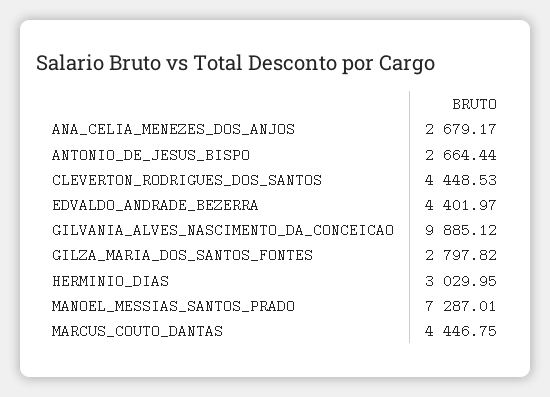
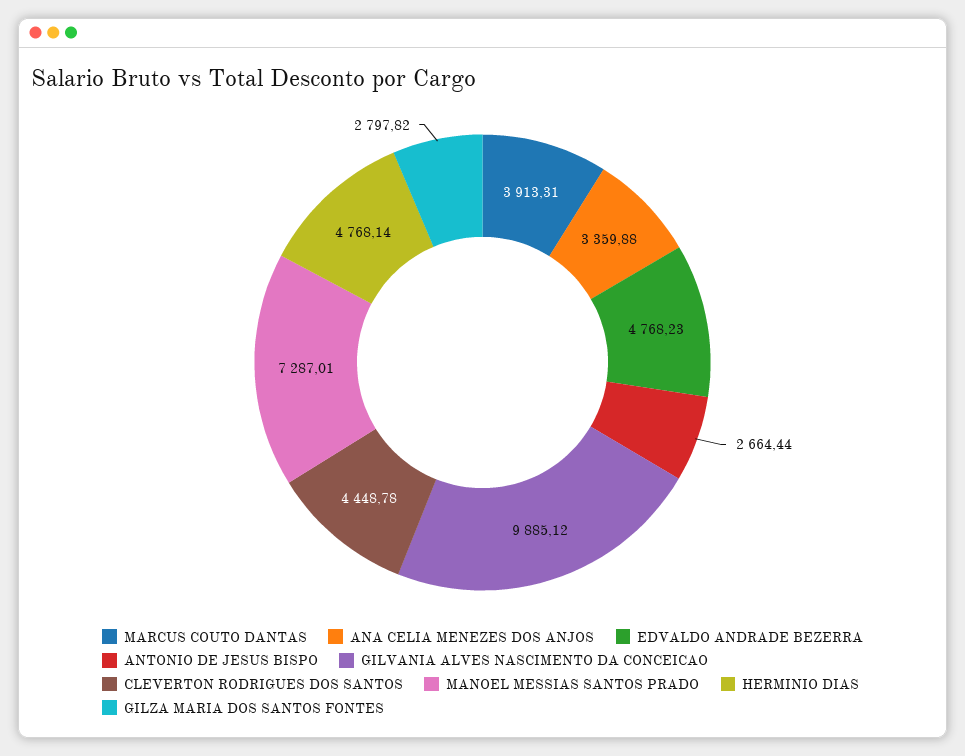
ANA_CELIA_MENEZES_DOS_ANJOS: 2679.17 -> 3359.88
CLEVERTON_RODRIGUES_DOS_SANTOS: 4448.53 -> 4448.78
EDVALDO_ANDRADE_BEZERRA: 4401.97 -> 4768.23
HERMINIO_DIAS: 3029.95 -> 4768.14
MARCUS_COUTO_DANTAS: 4446.75 -> 3913.31

